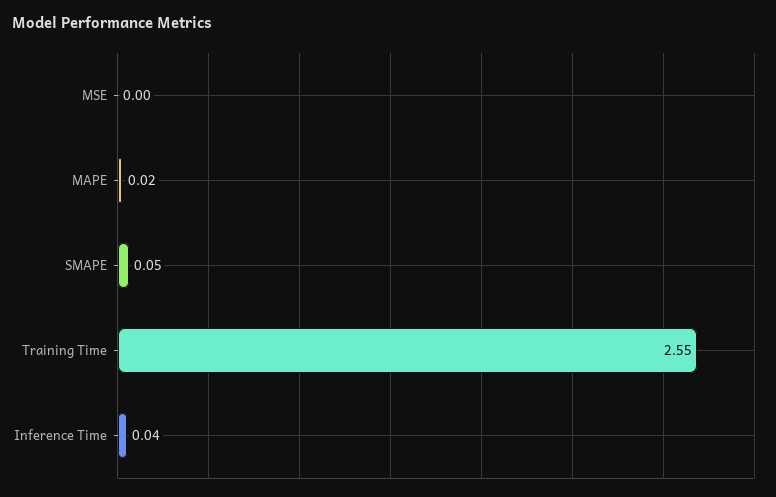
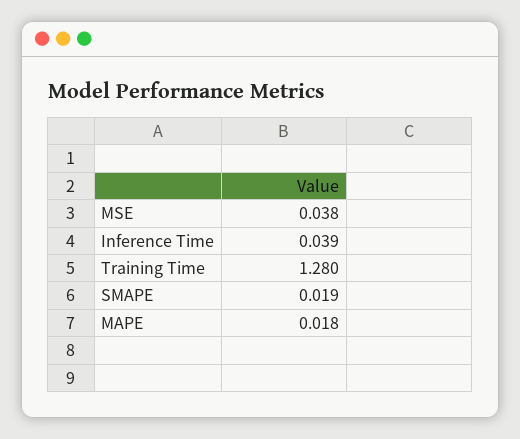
MSE: 0 -> 0.038
SMAPE: 0.05 -> 0.019
Training Time: 2.55 -> 1.28

